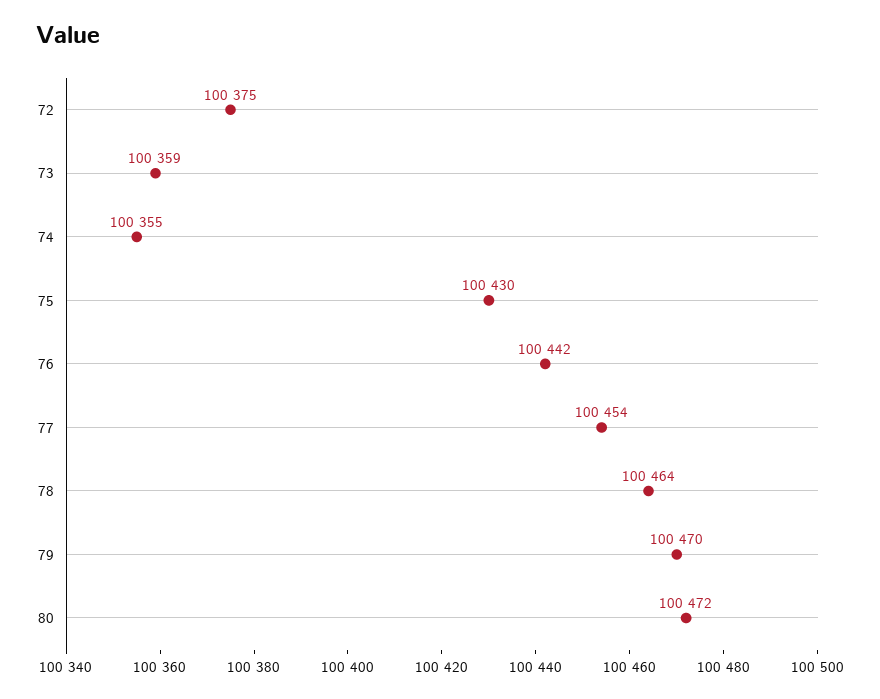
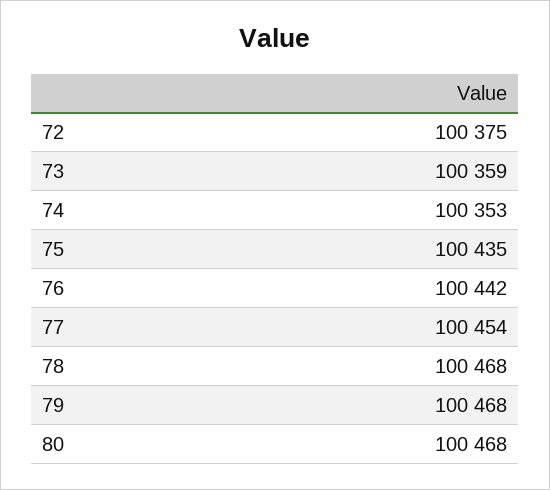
74: 100355 -> 100353
75: 100430 -> 100435
78: 100464 -> 100468
79: 100470 -> 100468
80: 100472 -> 100468

